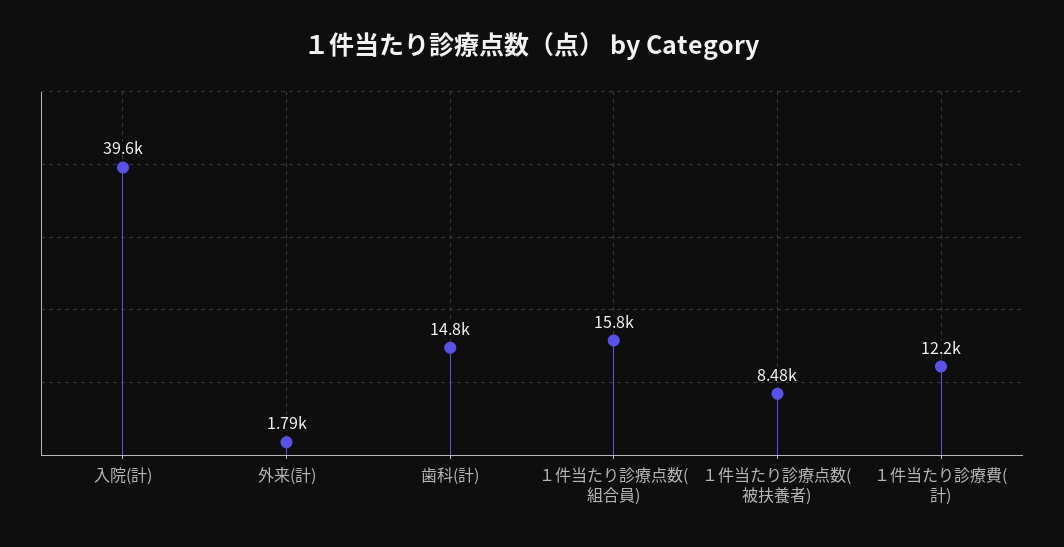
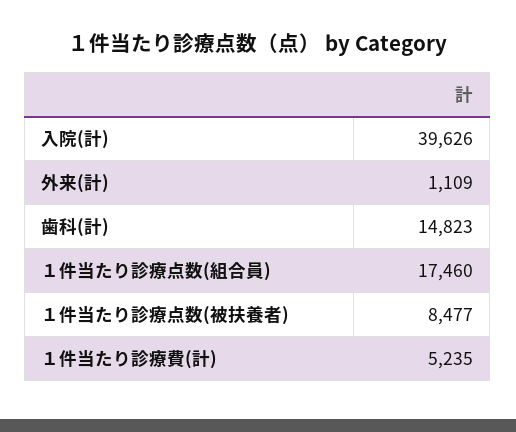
外来(計): 1790 -> 1109
１件当たり診療点数(組合員): 15800 -> 17460
１件当たり診療費(計): 12200 -> 5235

